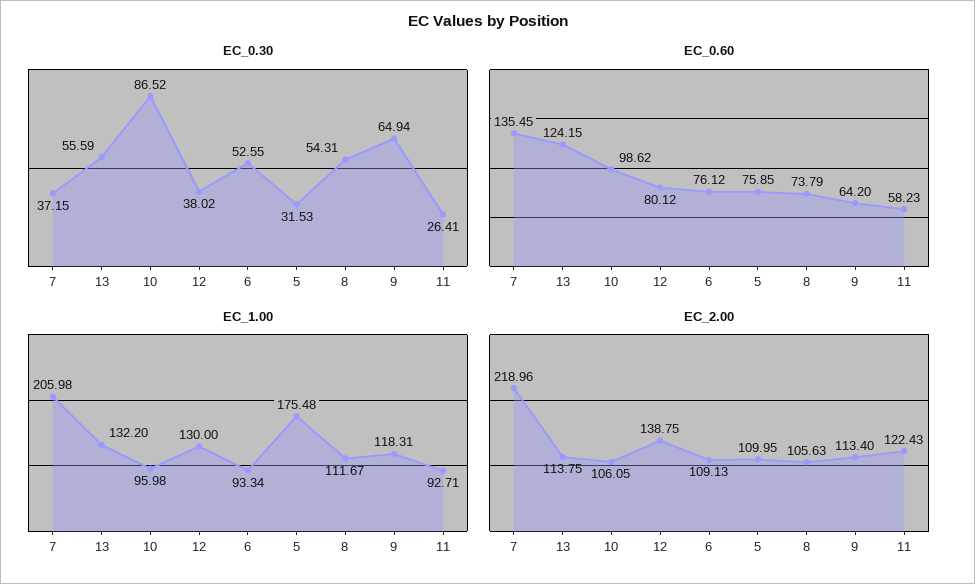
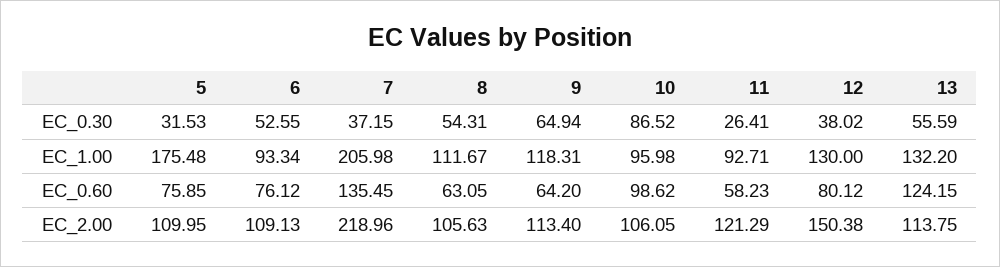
EC_0.60, 8: 73.79 -> 63.05
EC_2.00, 12: 138.75 -> 150.38
EC_2.00, 11: 122.43 -> 121.29

